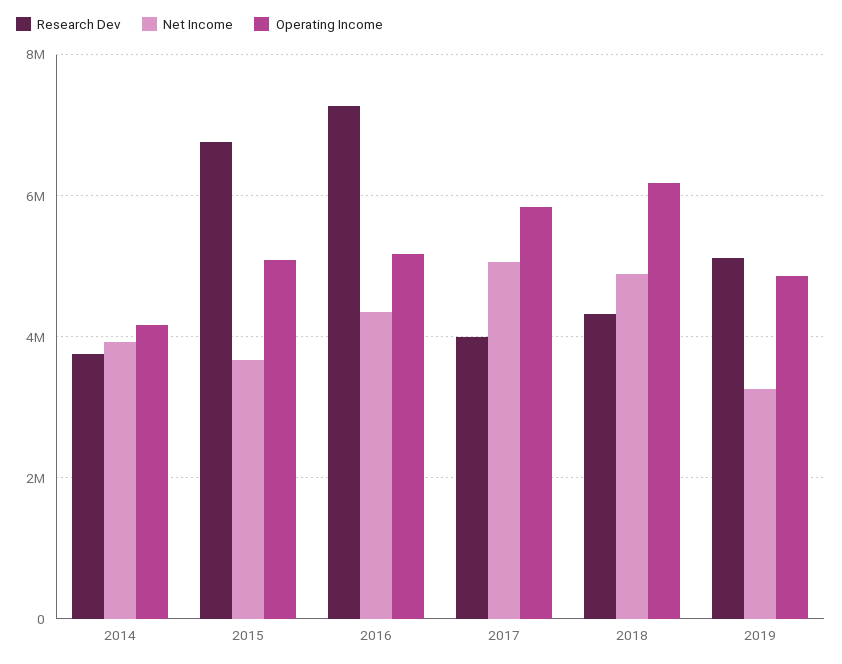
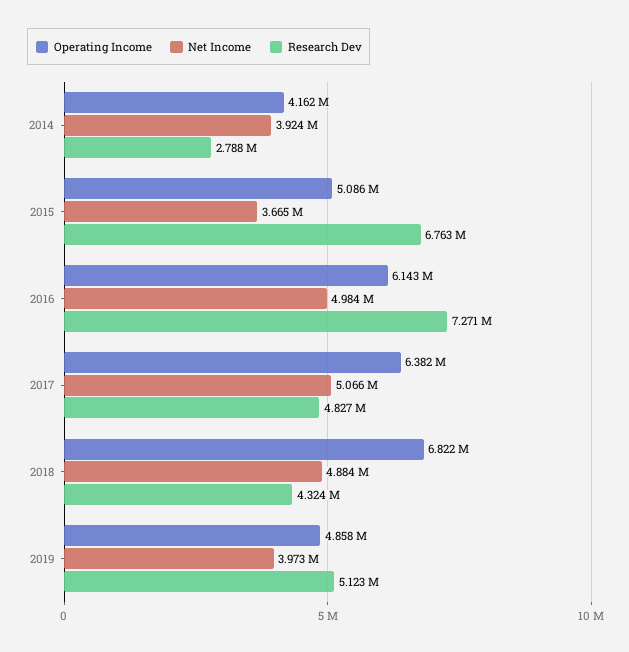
Research Dev, 2014: 3800000 -> 2788000
Net Income, 2016: 4400000 -> 4984000
Operating Income, 2016: 5200000 -> 6143000
Research Dev, 2017: 4000000 -> 4827000
Operating Income, 2017: 5800000 -> 6382000
Operating Income, 2018: 6200000 -> 6822000
Net Income, 2019: 3200000 -> 3973000

